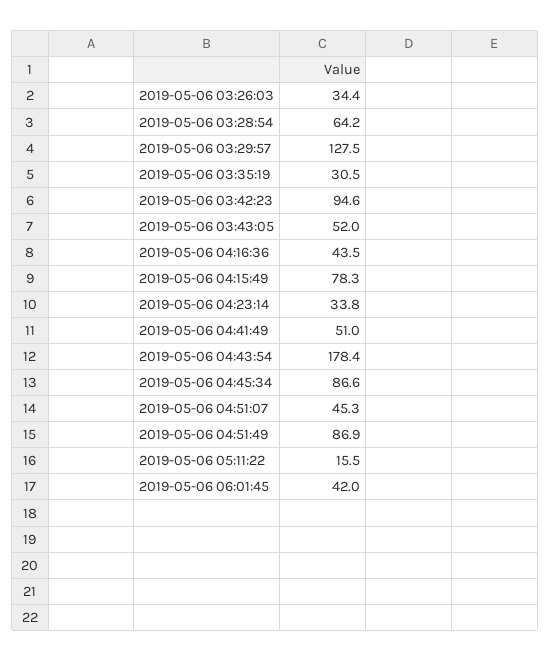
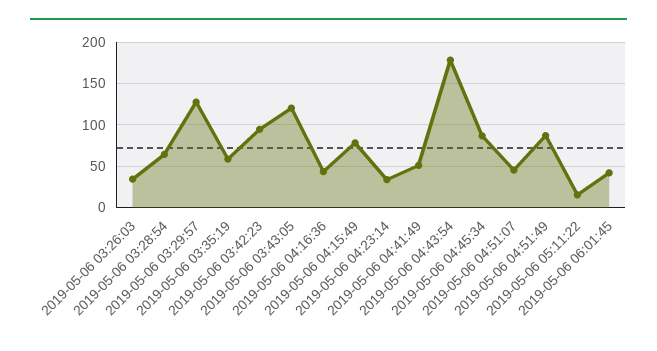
2019-05-06 03:35:19: 30.5 -> 60
2019-05-06 03:43:05: 52 -> 120

